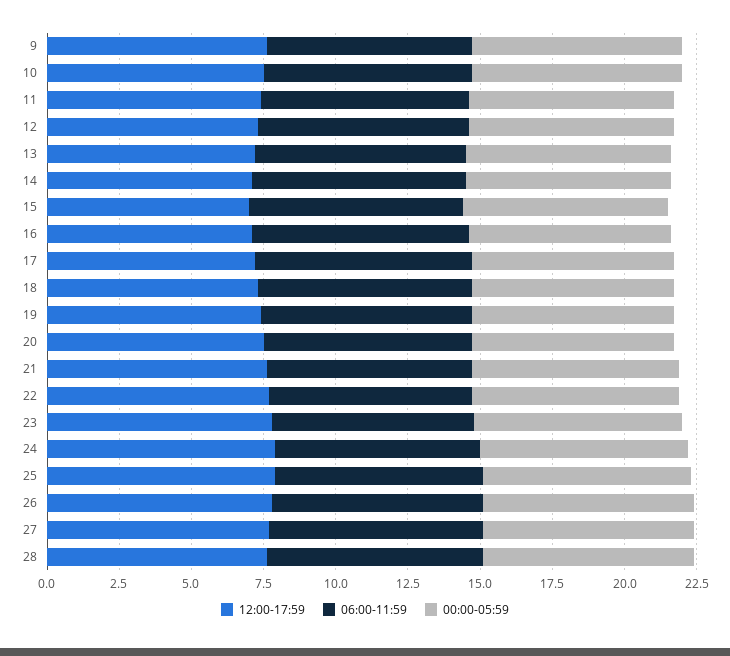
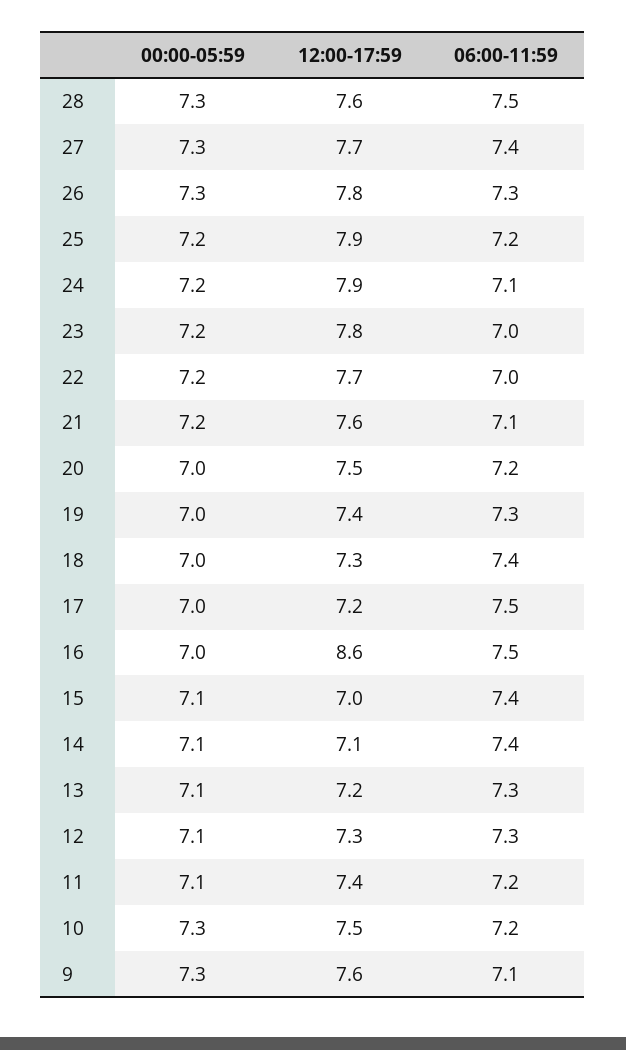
12:00-17:59, 16: 7 -> 8.6

